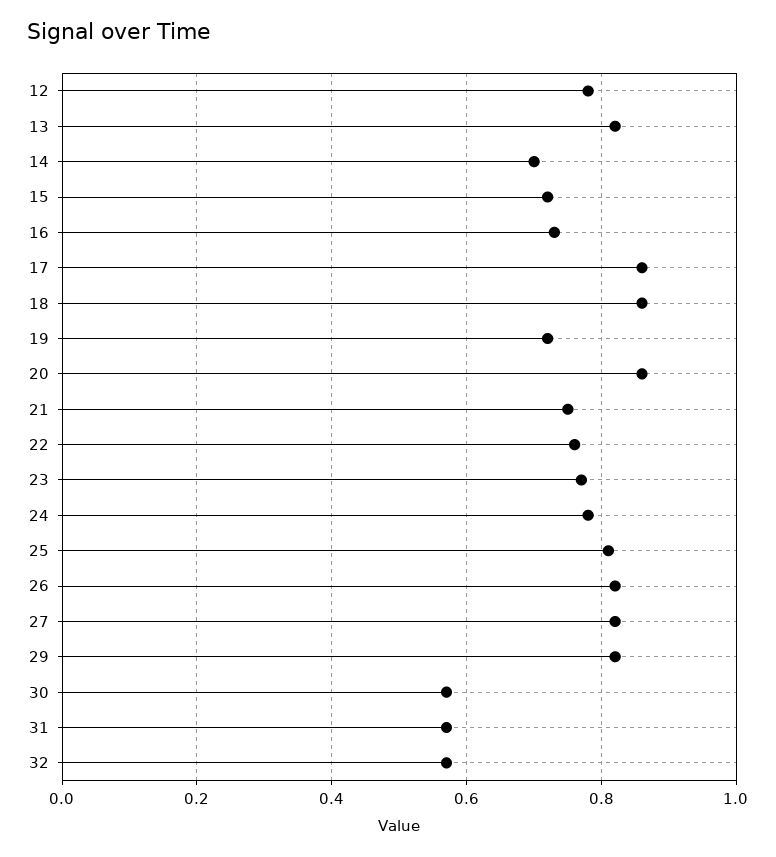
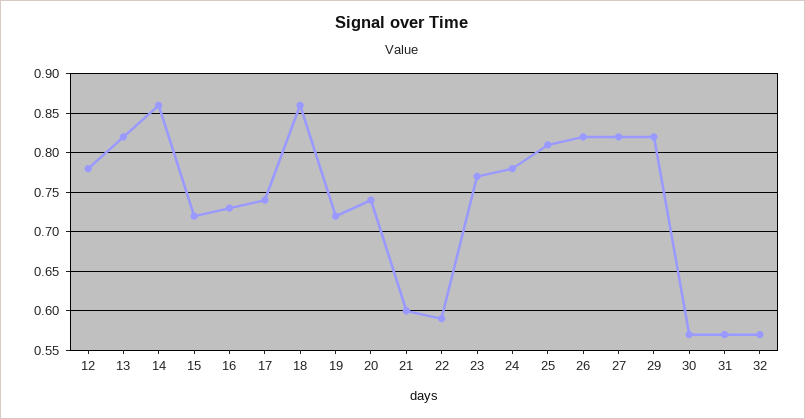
14: 0.7 -> 0.86
17: 0.85 -> 0.74
20: 0.85 -> 0.74
21: 0.75 -> 0.6
22: 0.75 -> 0.59

